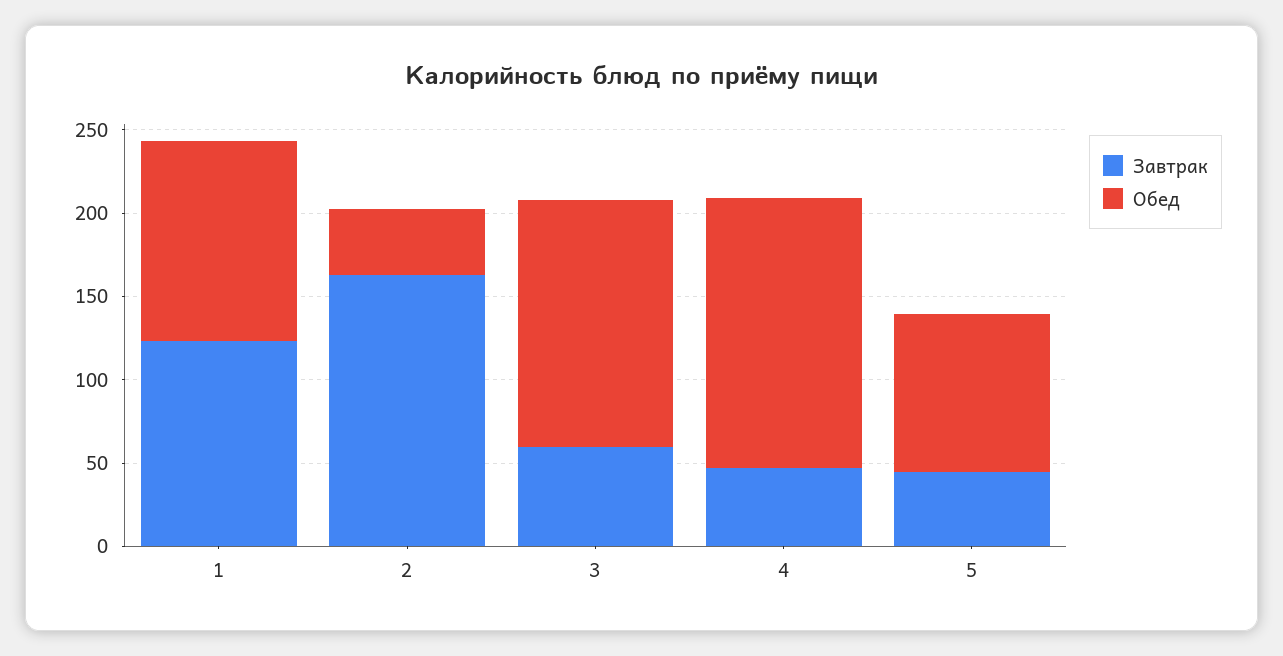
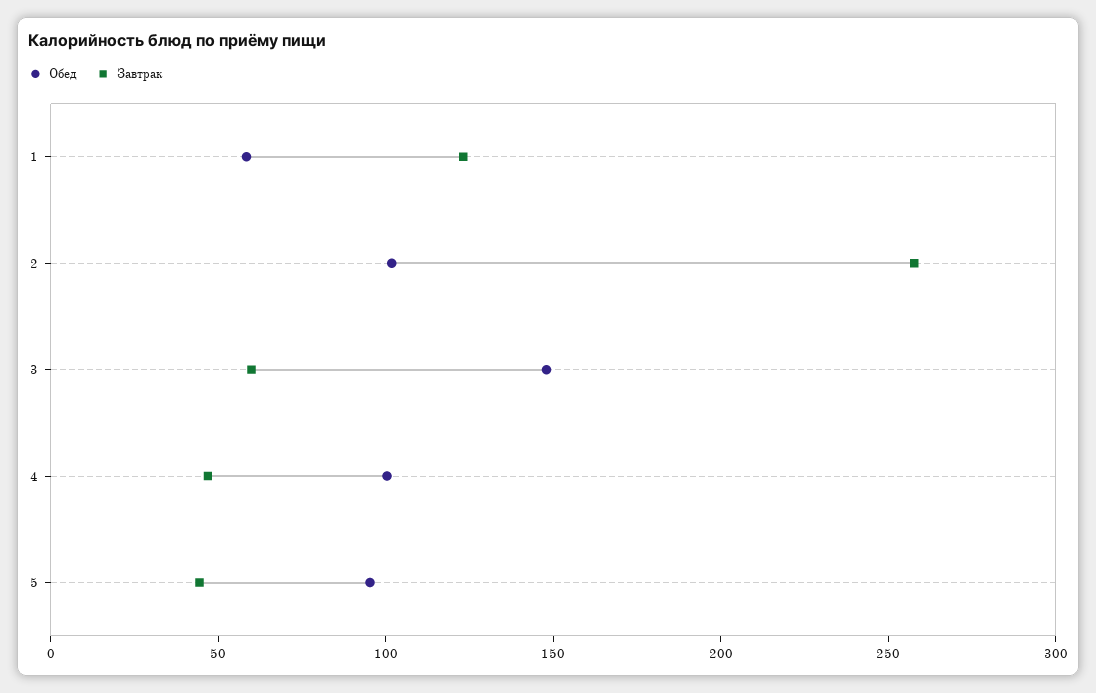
Обед, 1: 120 -> 60
Завтрак, 2: 160 -> 260
Обед, 2: 40 -> 100
Обед, 4: 160 -> 100

